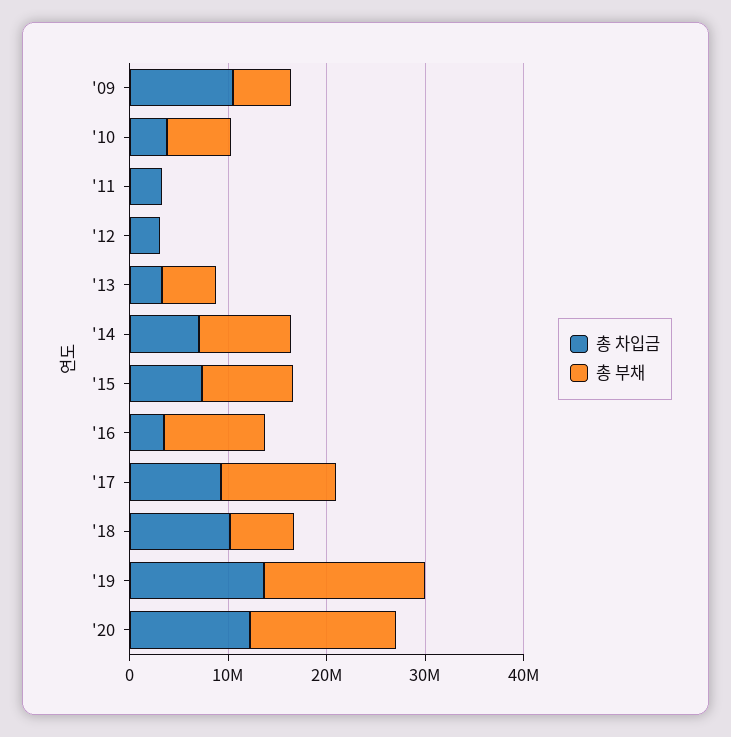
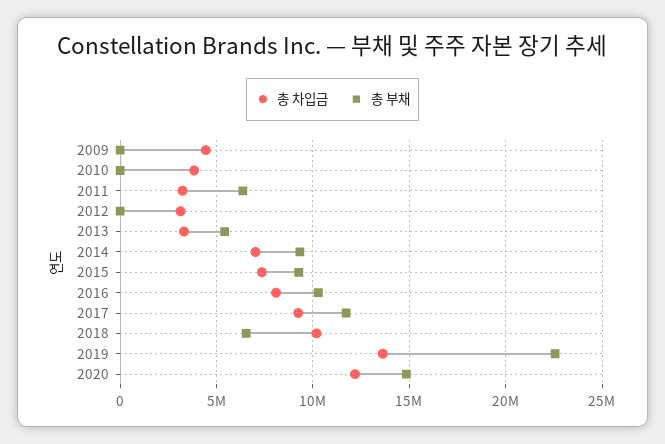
총 차입금, '09: 10000000 -> 4500000
총 부채, '09: 6000000 -> 0
총 부채, '10: 6000000 -> 0
총 부채, '11: 0 -> 6500000
총 차입금, '16: 4000000 -> 8000000
총 부채, '19: 16000000 -> 22500000

